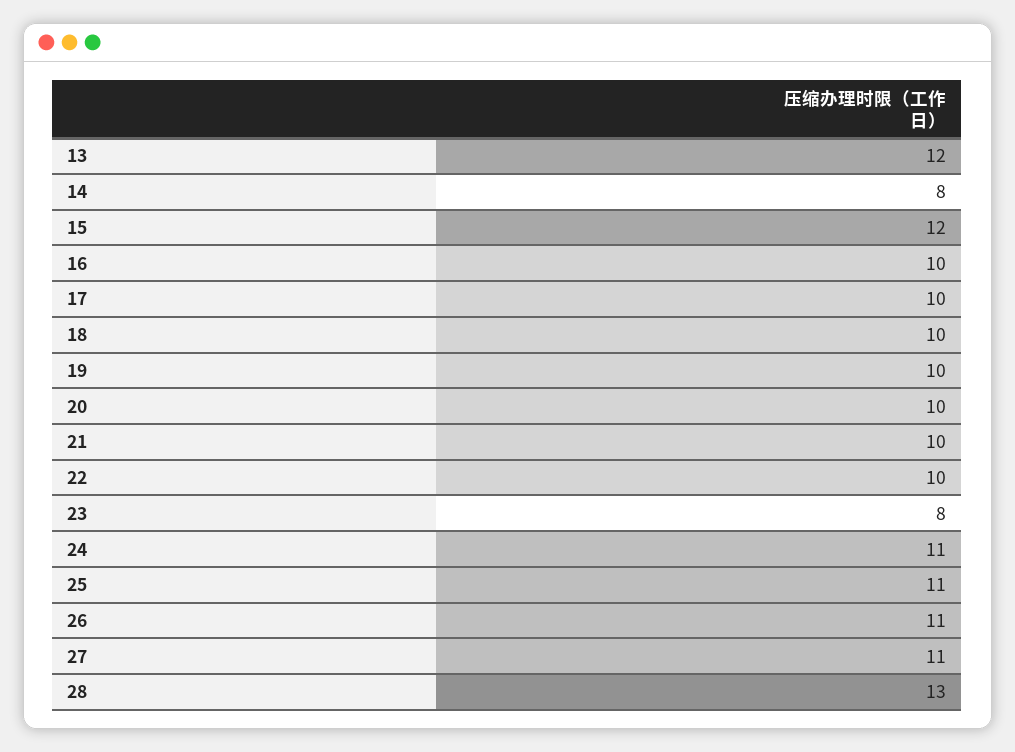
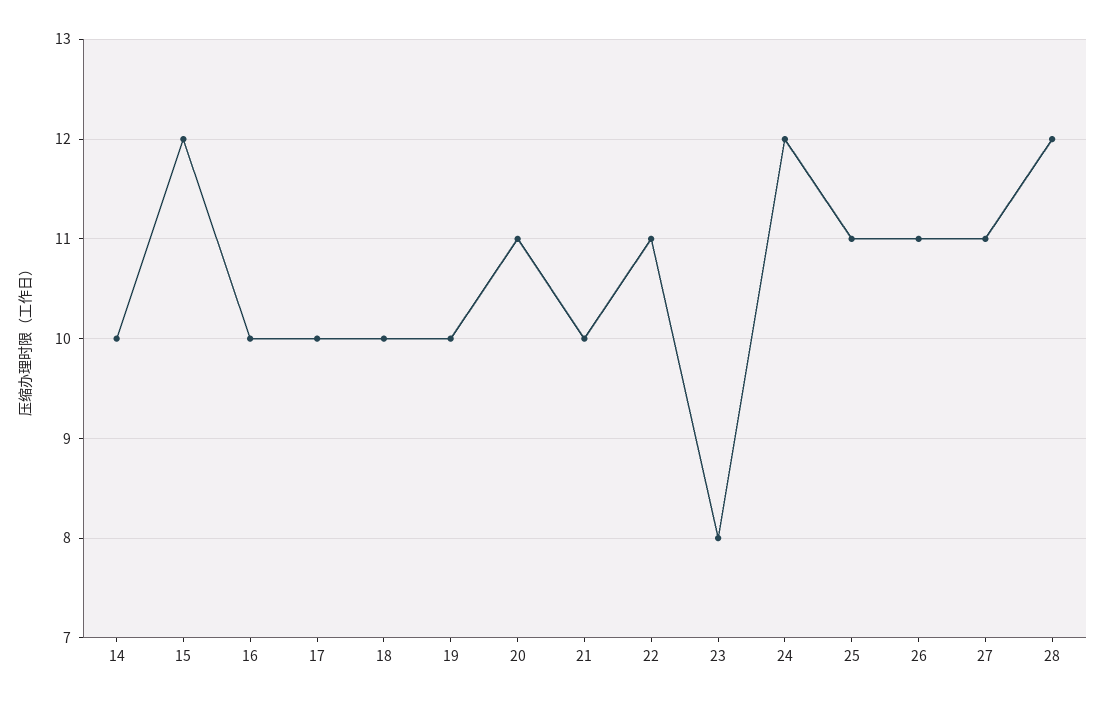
13: 12 -> none
14: 8 -> 10
20: 10 -> 11
22: 10 -> 11
24: 11 -> 12
28: 13 -> 12

